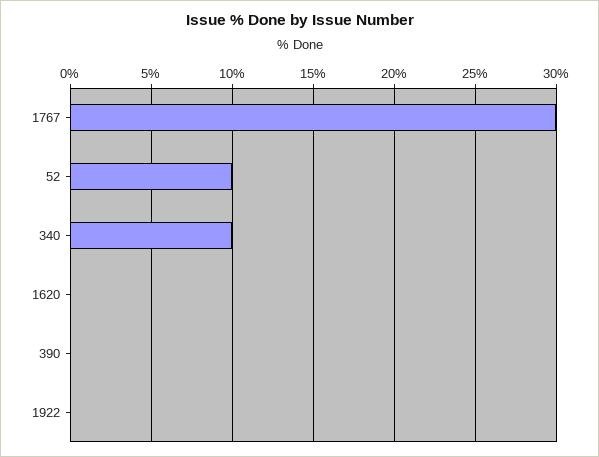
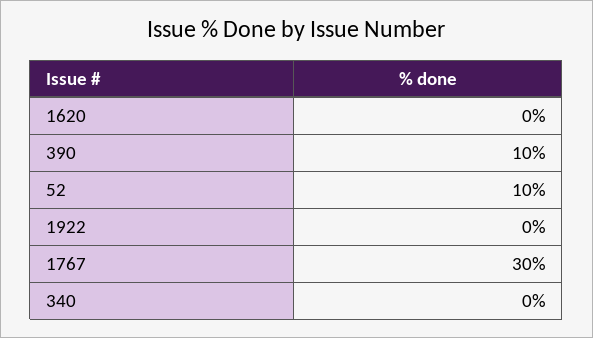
340: 10 -> 0
390: 0 -> 10

